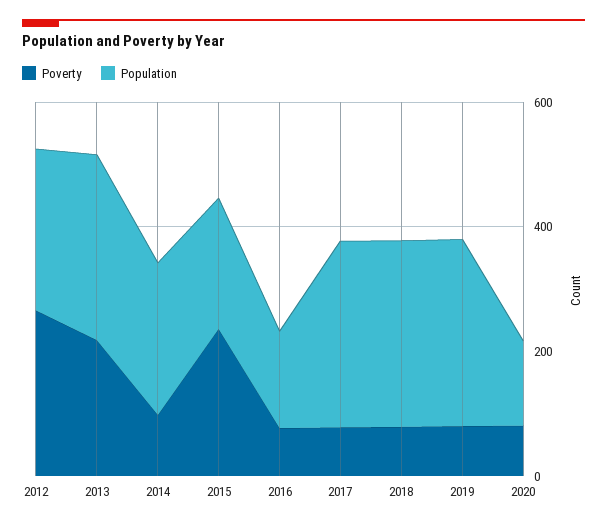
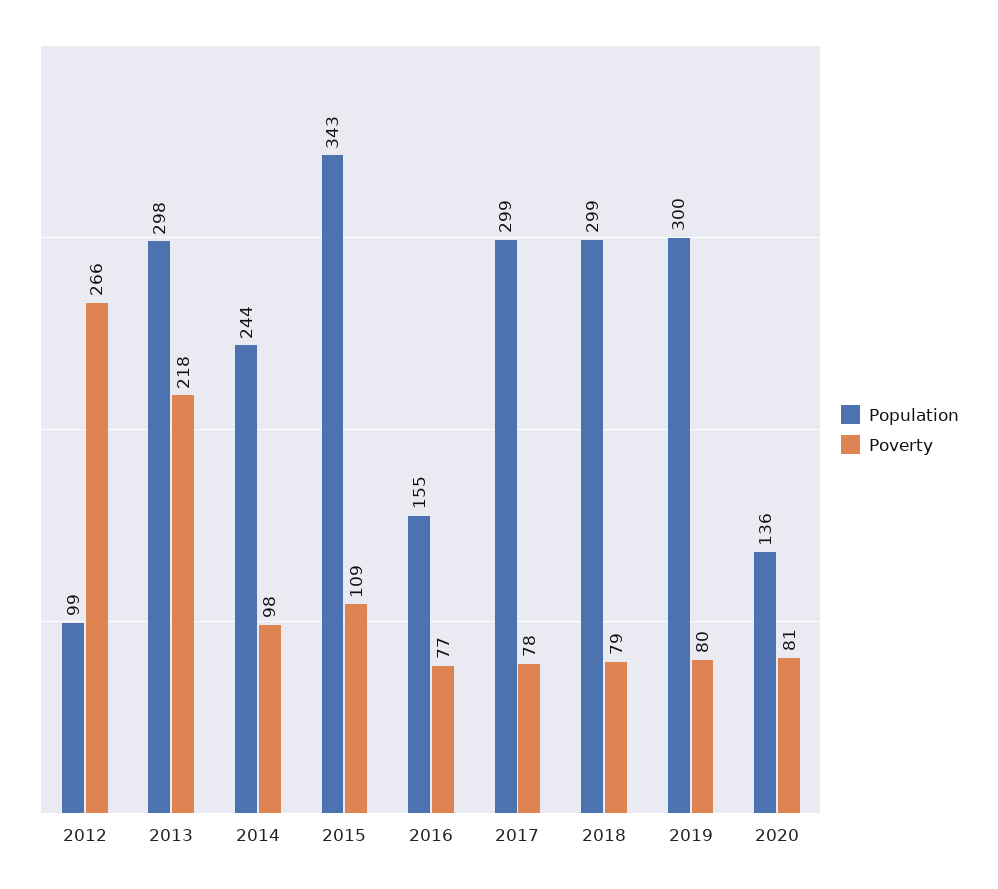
Population, 2012: 250 -> 99
Poverty, 2015: 250 -> 109
Population, 2015: 200 -> 343

